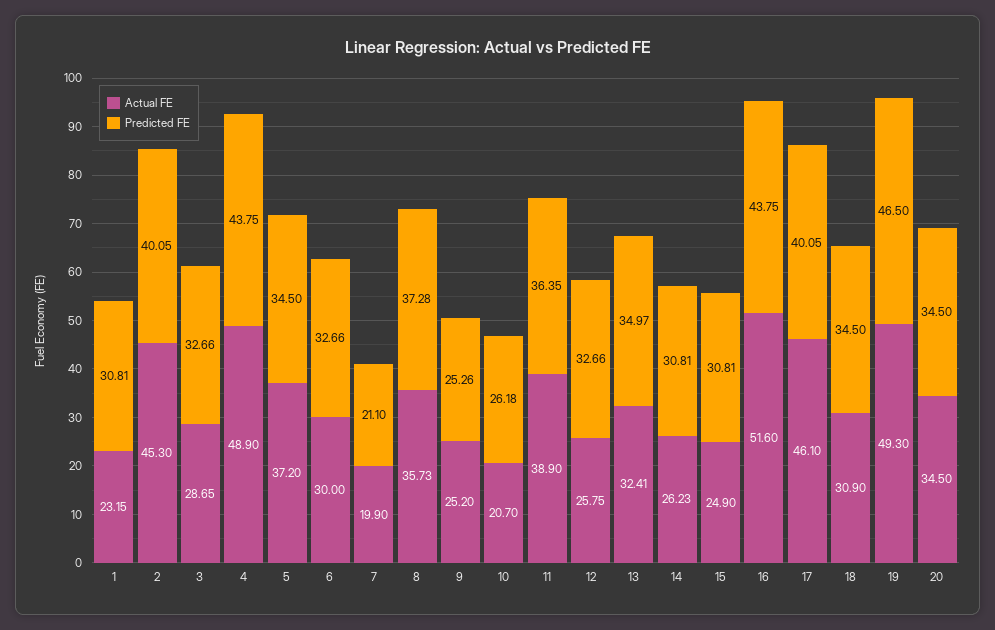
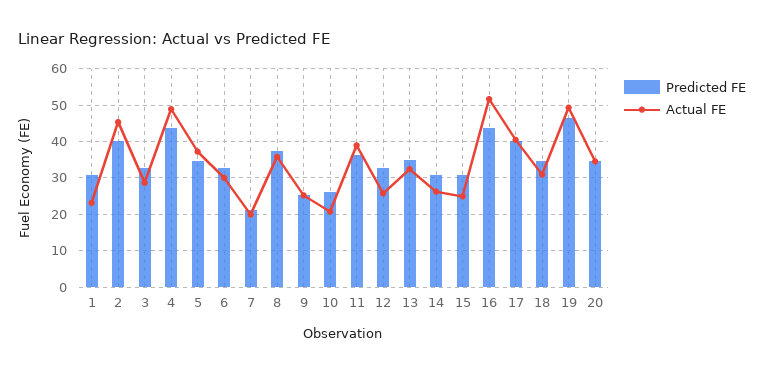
Actual FE, 17: 46.1 -> 40

